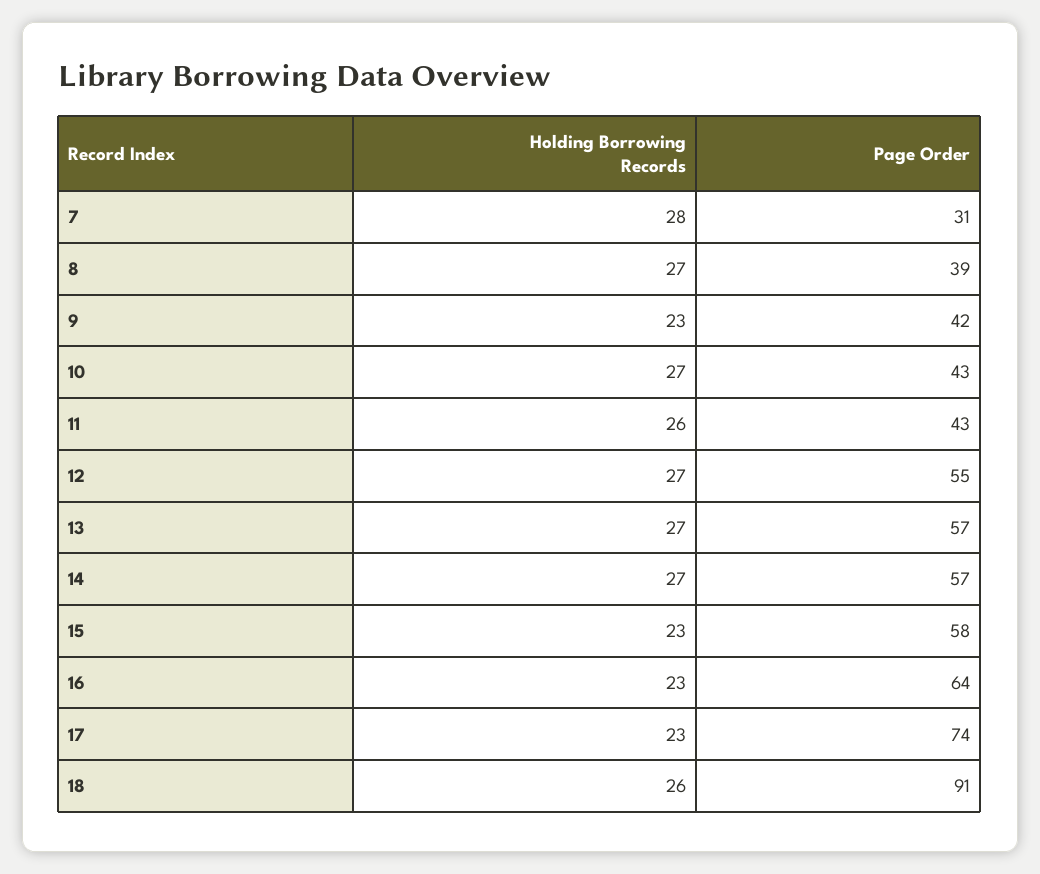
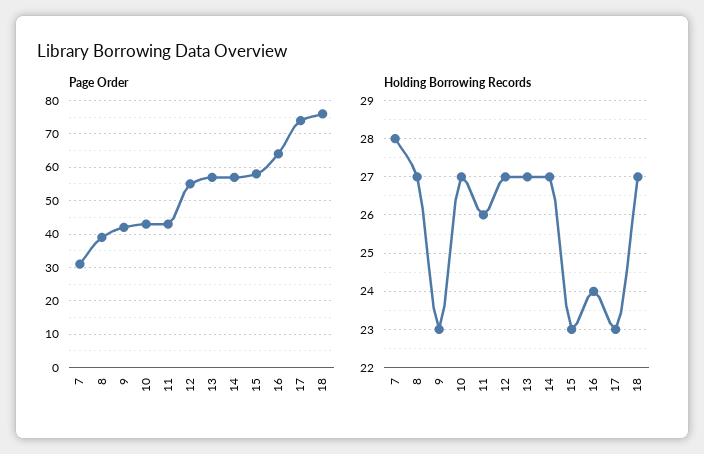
Holding Borrowing Records, 16: 23 -> 24
Holding Borrowing Records, 18: 26 -> 27
Page Order, 18: 91 -> 75

